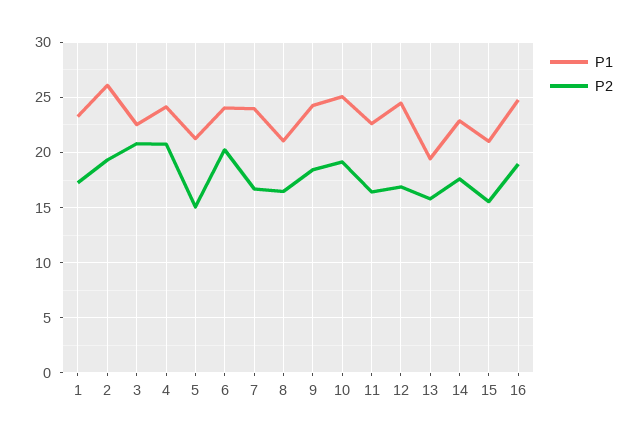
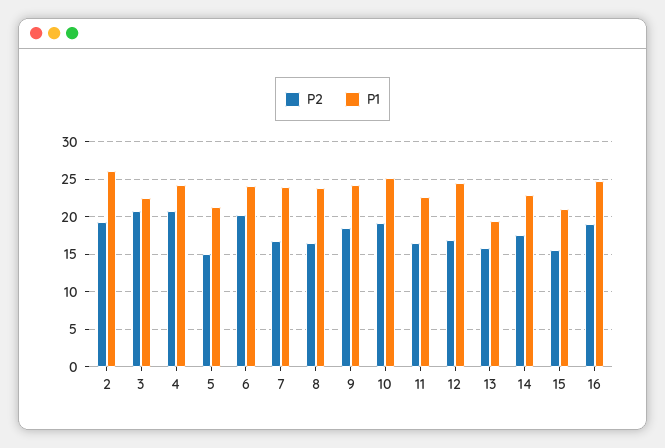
P1, 1: 23 -> none
P2, 1: 17 -> none
P1, 8: 21 -> 24

